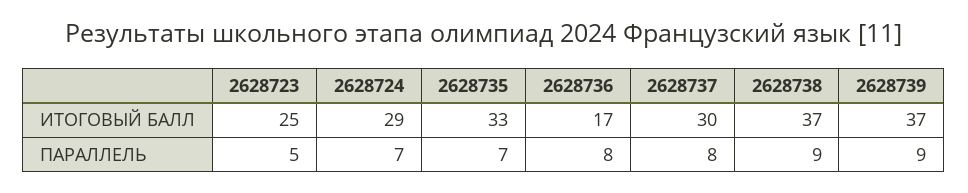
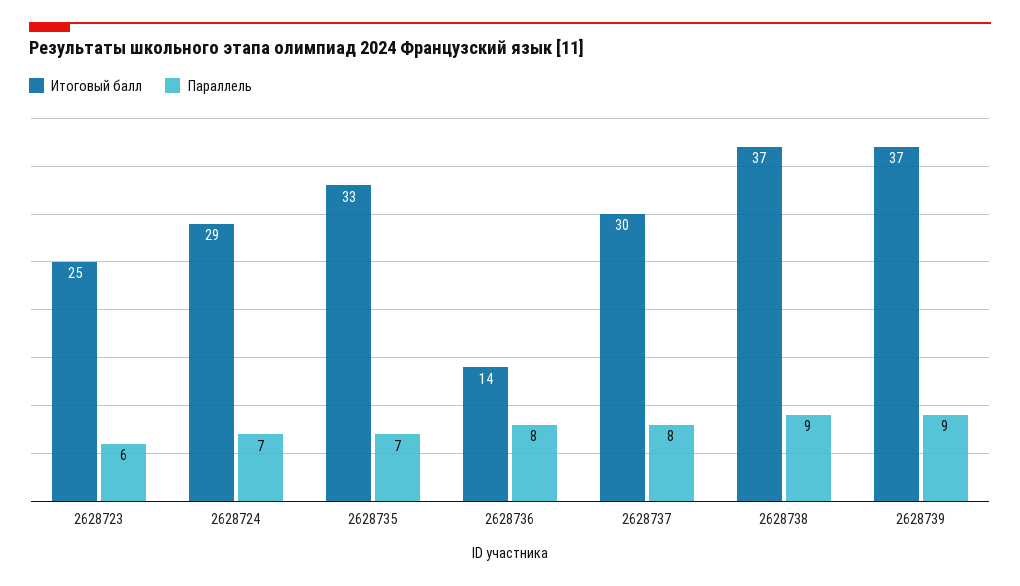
ИТОГОВЫЙ БАЛЛ, 2628736: 17 -> 14
ПАРАЛЛЕЛЬ, 2628723: 5 -> 6

